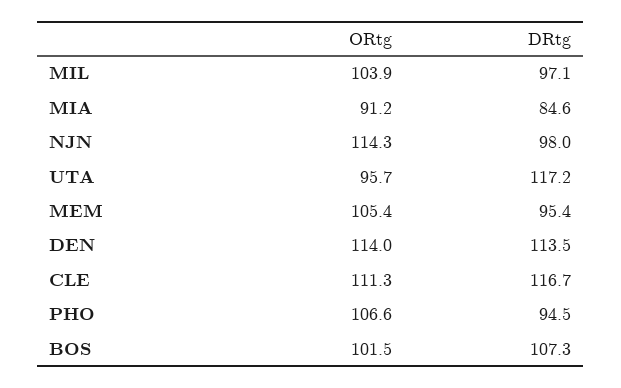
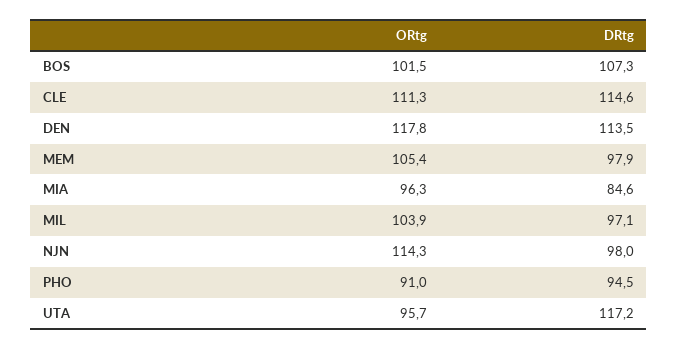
ORtg, MIA: 91.2 -> 96.3
DRtg, MEM: 95.4 -> 97.9
ORtg, DEN: 114 -> 117.8
DRtg, CLE: 116.7 -> 114.6
ORtg, PHO: 106.6 -> 91

